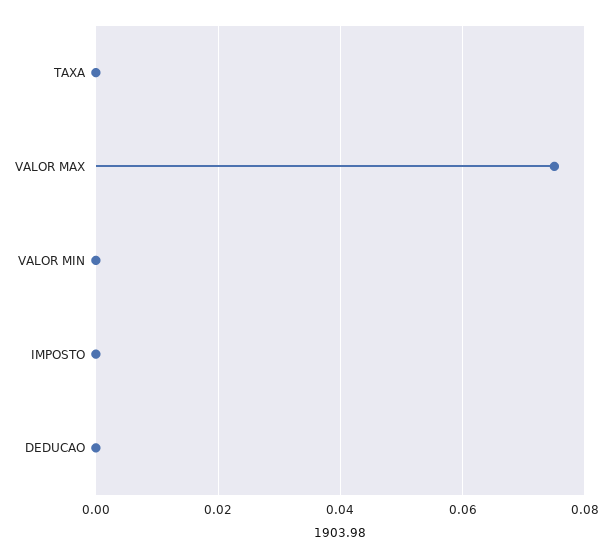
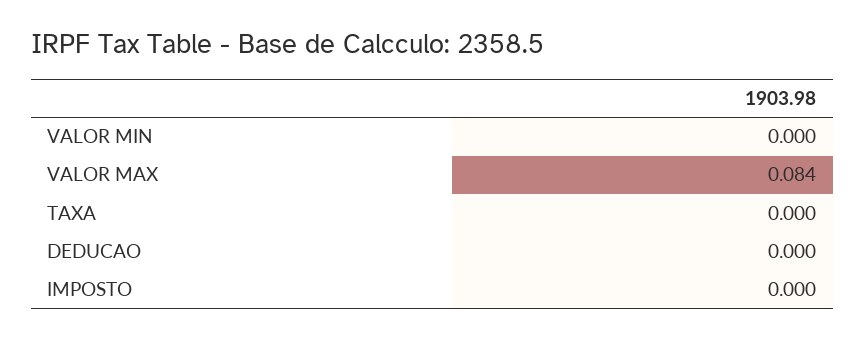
VALOR MAX: 0.075 -> 0.084

